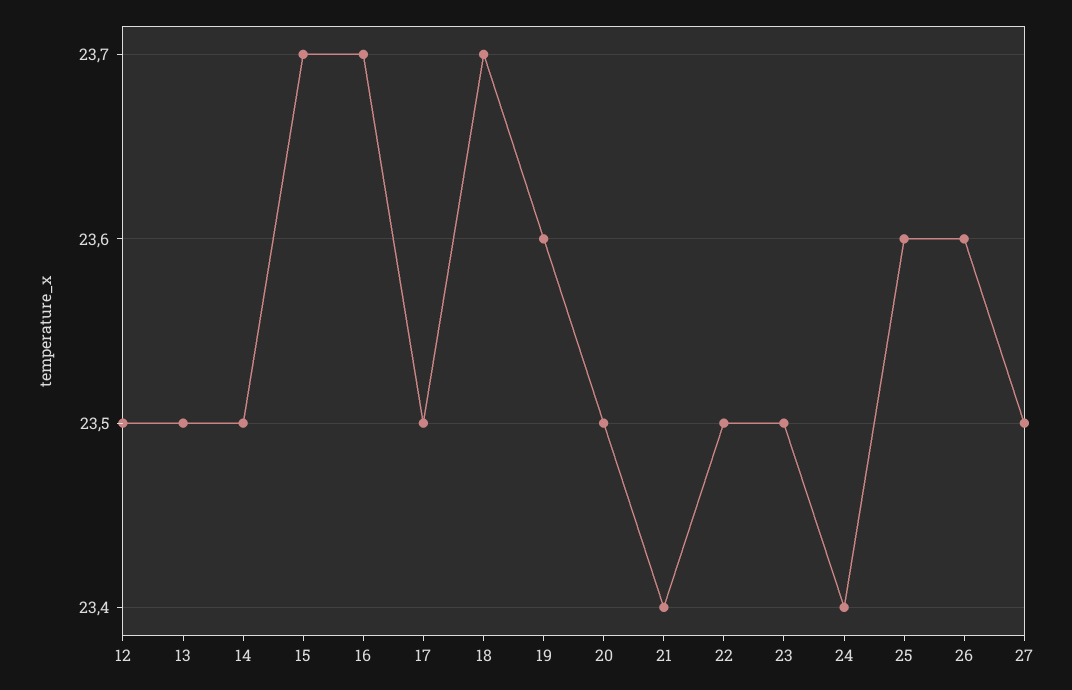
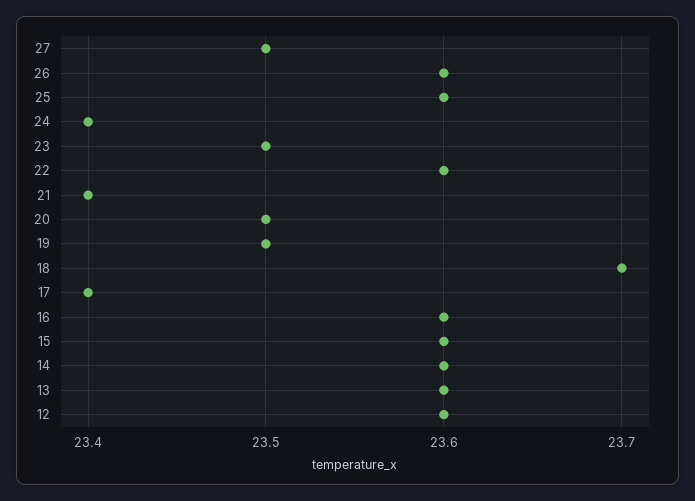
12: 23.5 -> 23.6
13: 23.5 -> 23.6
14: 23.5 -> 23.6
15: 23.7 -> 23.6
16: 23.7 -> 23.6
17: 23.5 -> 23.4
19: 23.6 -> 23.5
22: 23.5 -> 23.6

